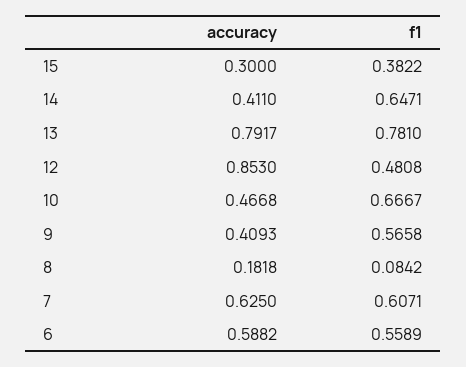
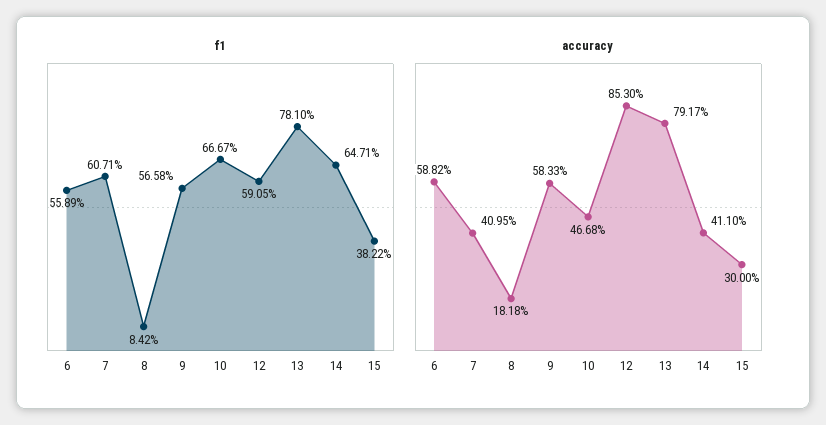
f1, 12: 0.4808 -> 0.5905
accuracy, 9: 0.4093 -> 0.5833
accuracy, 7: 0.625 -> 0.4095

